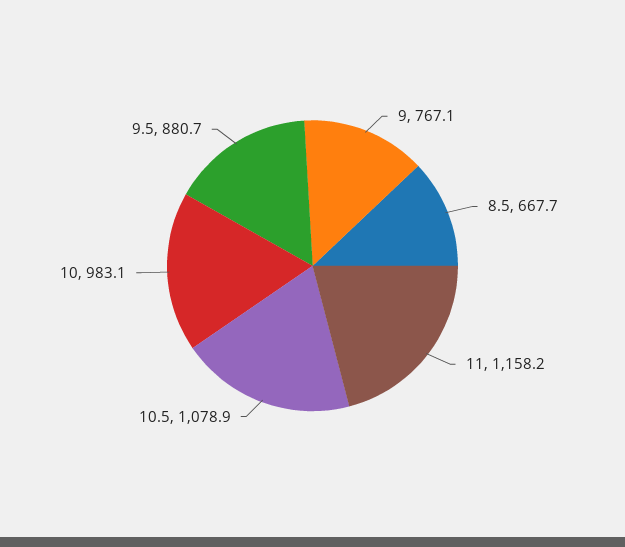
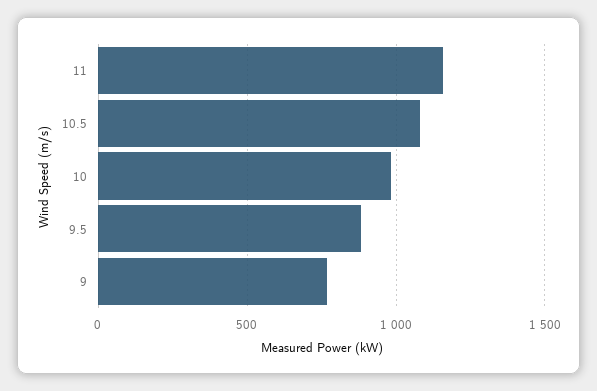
8.5: 667.7 -> none

